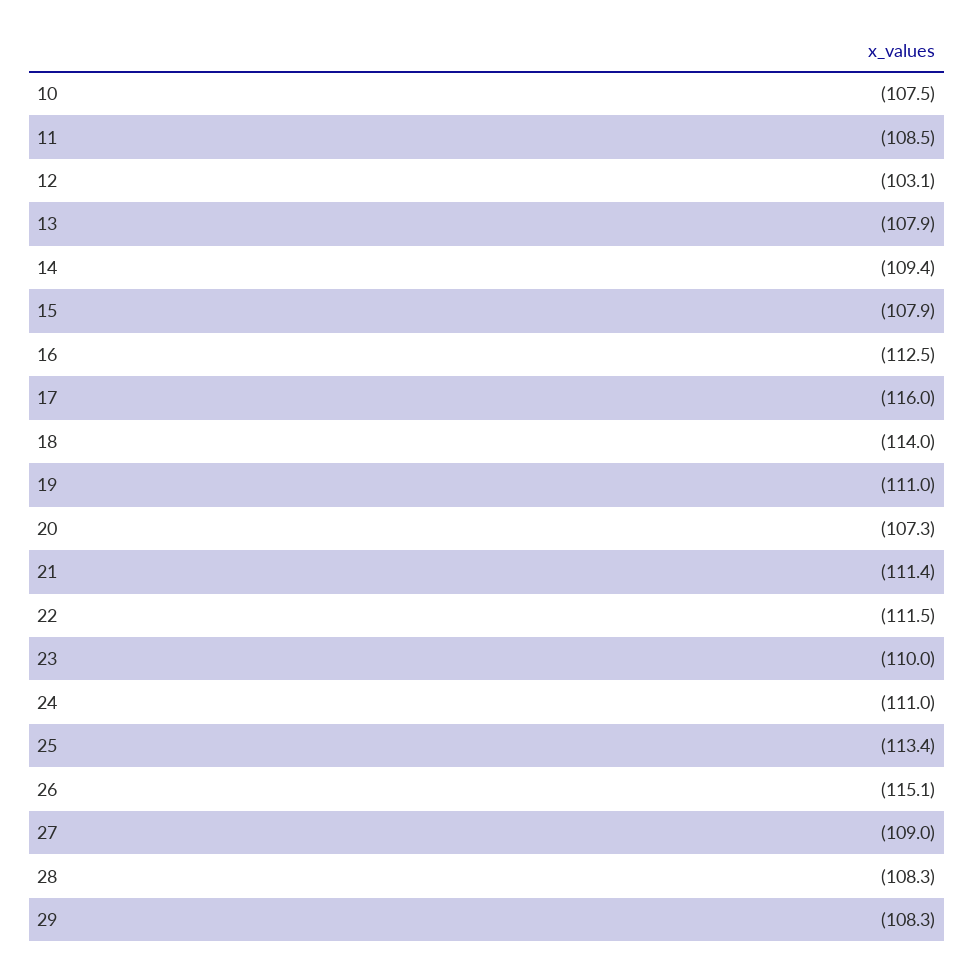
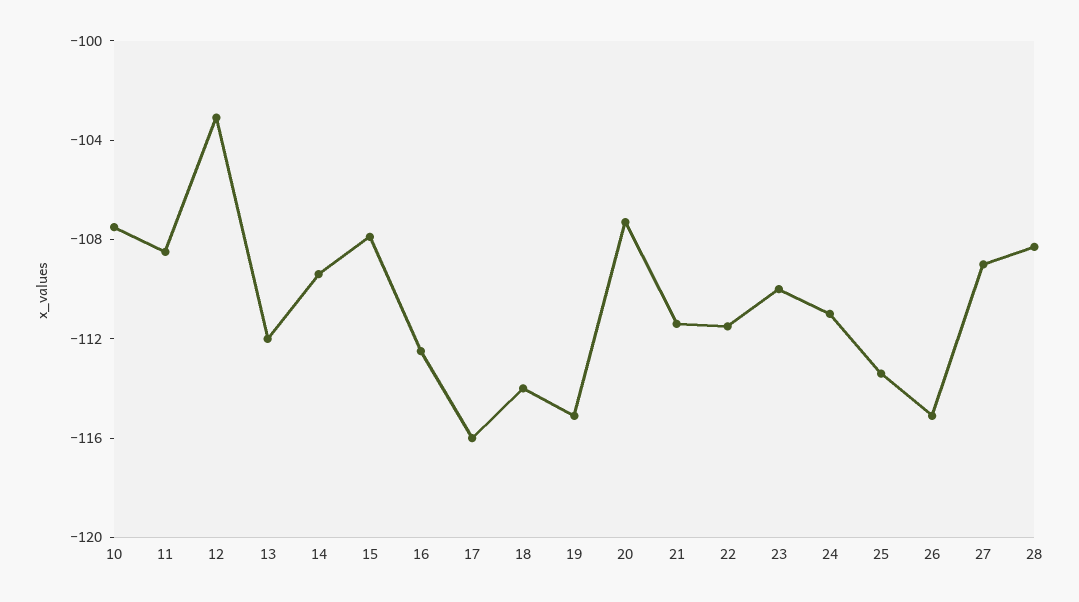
13: -107.9 -> -112
19: -111 -> -115
29: -108.3 -> none

